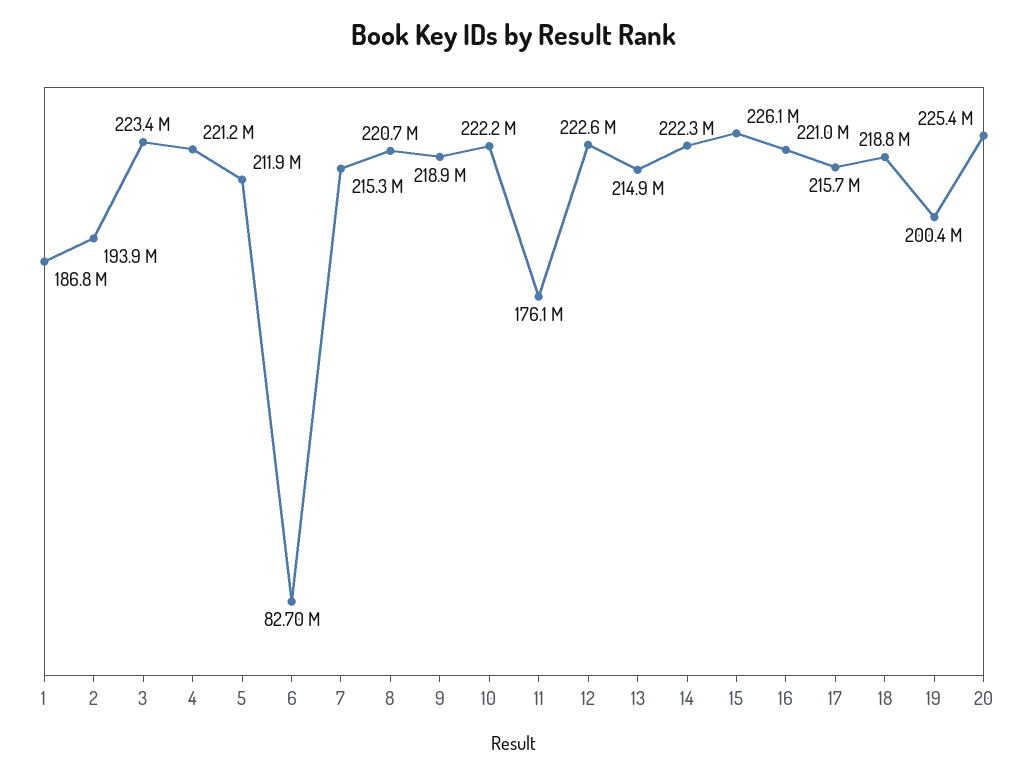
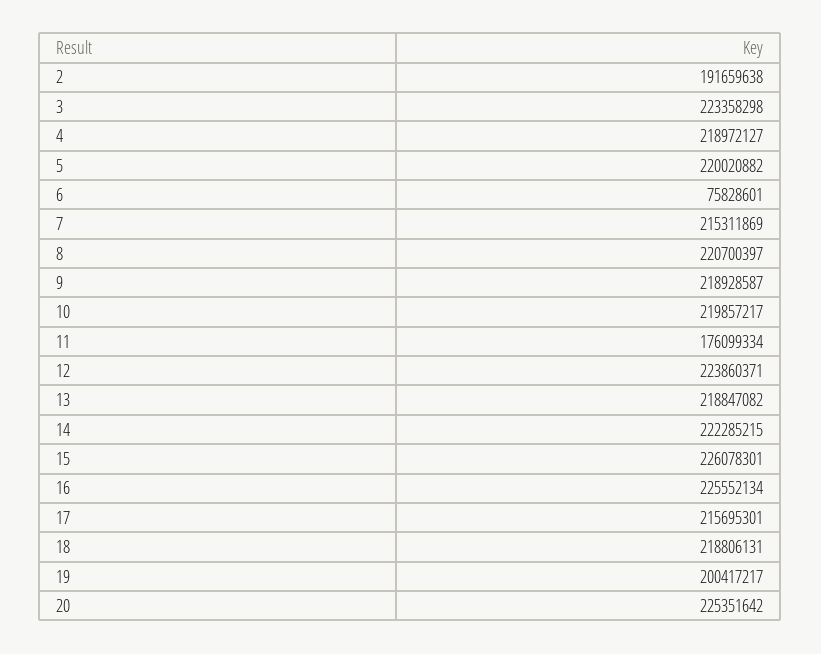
1: 186800000 -> none
2: 193900000 -> 191659638
4: 221200000 -> 218972127
5: 211900000 -> 220020882
6: 82700000 -> 75828601
10: 222200000 -> 219857217
12: 222600000 -> 223860371
13: 214900000 -> 218847082
16: 221000000 -> 225552134

